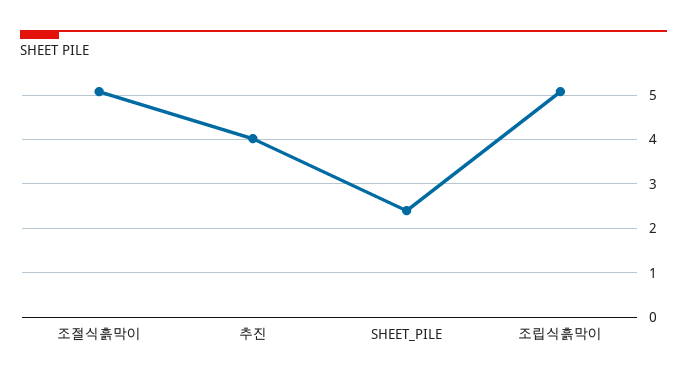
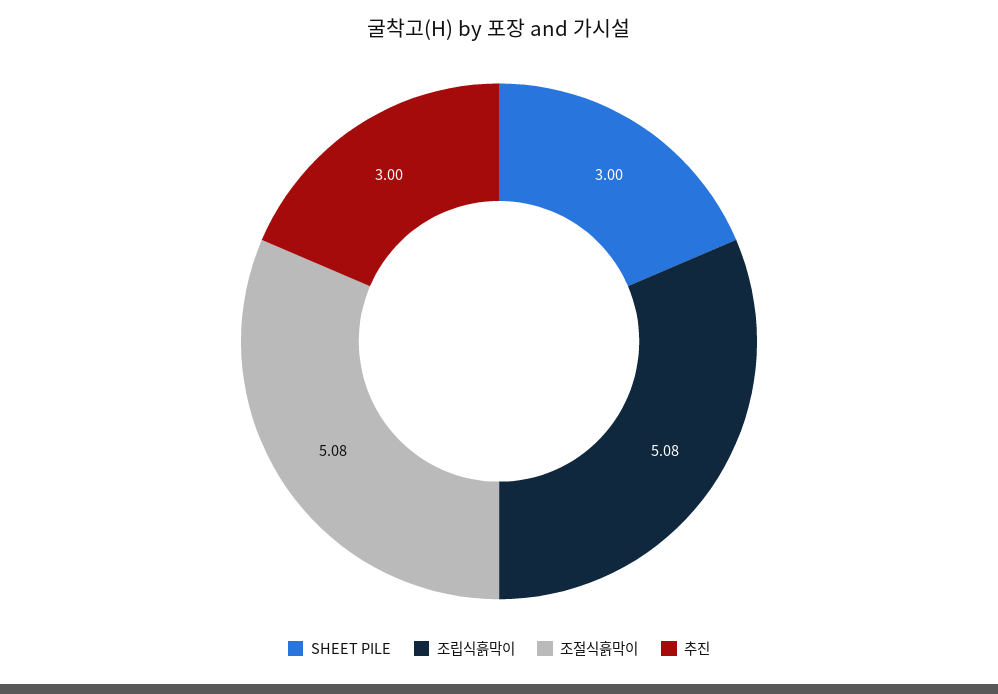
추진: 4 -> 3
SHEET_PILE: 2.4 -> 3

